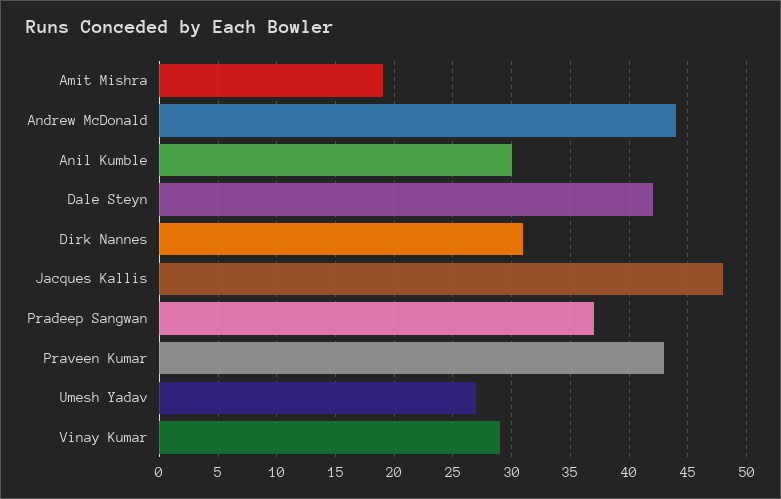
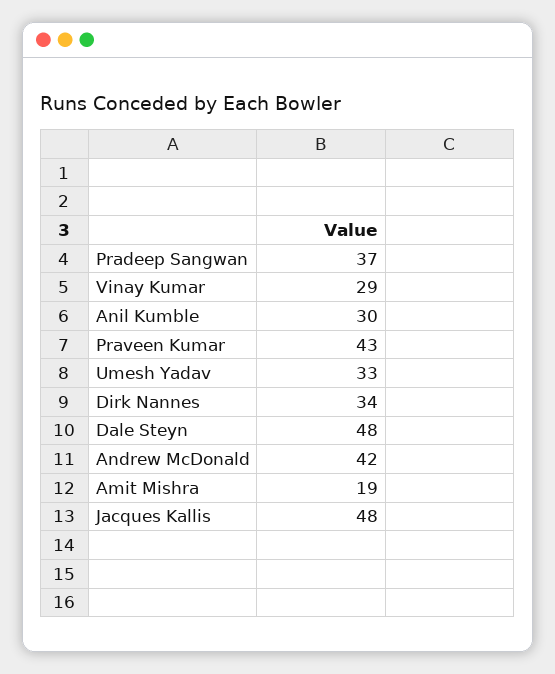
Andrew McDonald: 44 -> 42
Dale Steyn: 42 -> 48
Dirk Nannes: 31 -> 34
Umesh Yadav: 27 -> 33

